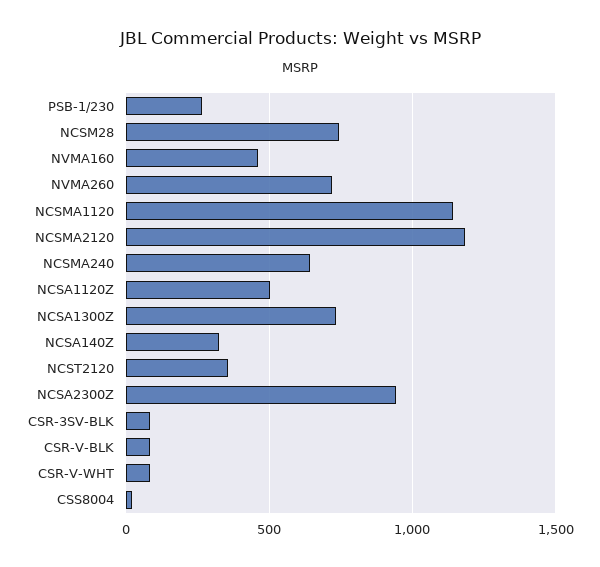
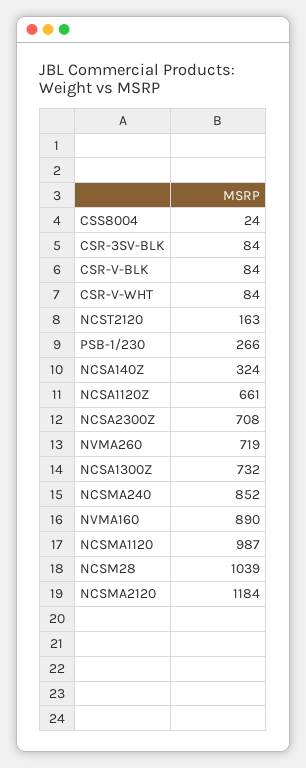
NCSM28: 750 -> 1039
NVMA160: 450 -> 890
NCSMA1120: 1150 -> 987
NCSMA240: 650 -> 852
NCSA1120Z: 500 -> 661
NCST2120: 350 -> 163
NCSA2300Z: 950 -> 708

